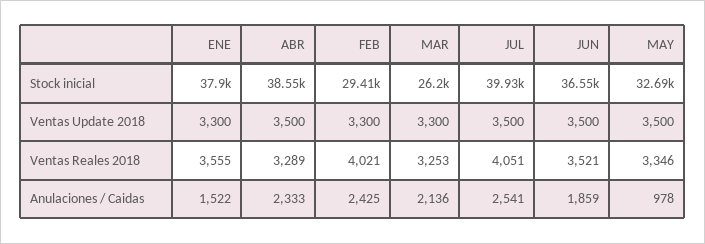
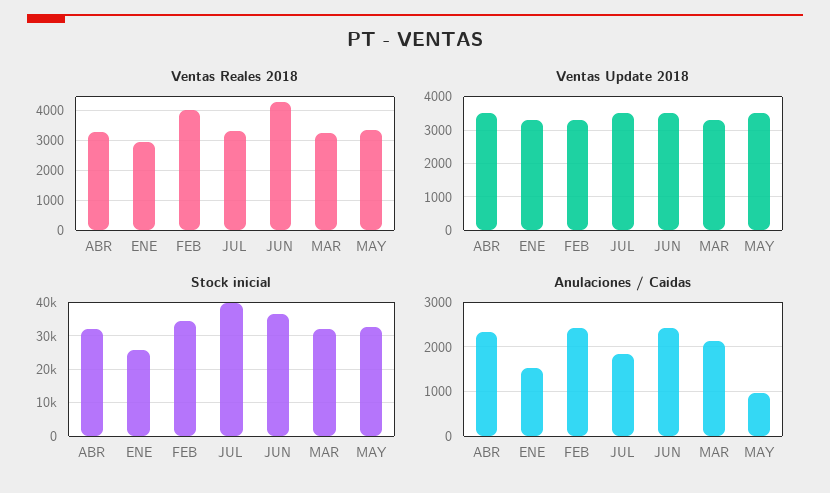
Stock inicial, ENE: 37900 -> 26000
Stock inicial, ABR: 38550 -> 32000
Stock inicial, FEB: 29410 -> 34000
Stock inicial, MAR: 26200 -> 32000
Ventas Reales 2018, ENE: 3555 -> 3000
Ventas Reales 2018, JUL: 4051 -> 3250
Ventas Reales 2018, JUN: 3521 -> 4250
Anulaciones / Caidas, JUL: 2541 -> 1800
Anulaciones / Caidas, JUN: 1859 -> 2400

